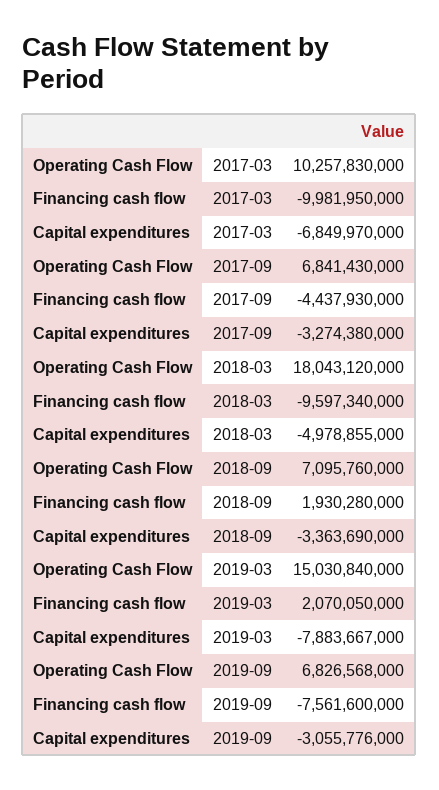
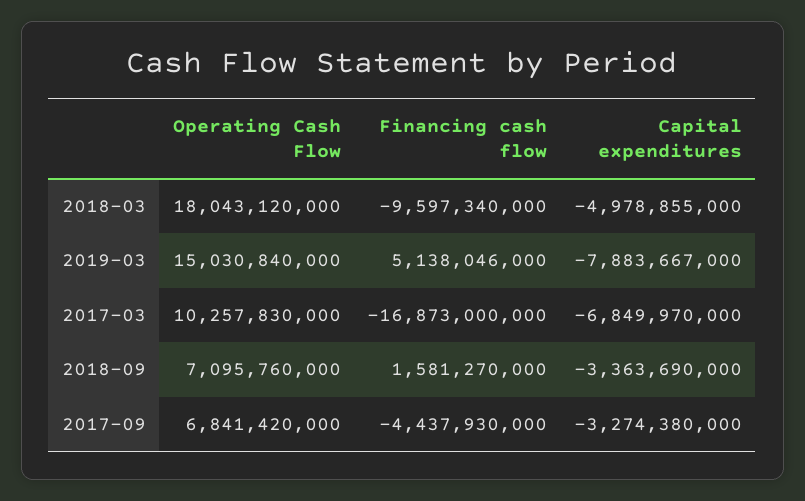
Financing cash flow, 2017-03: -9981950000 -> -16873000000
Operating Cash Flow, 2017-09: 6841430000 -> 6841420000
Financing cash flow, 2018-09: 1930280000 -> 1581270000
Financing cash flow, 2019-03: 2070050000 -> 5138046000
Operating Cash Flow, 2019-09: 6826568000 -> none
Financing cash flow, 2019-09: -7561600000 -> none
Capital expenditures, 2019-09: -3055776000 -> none

